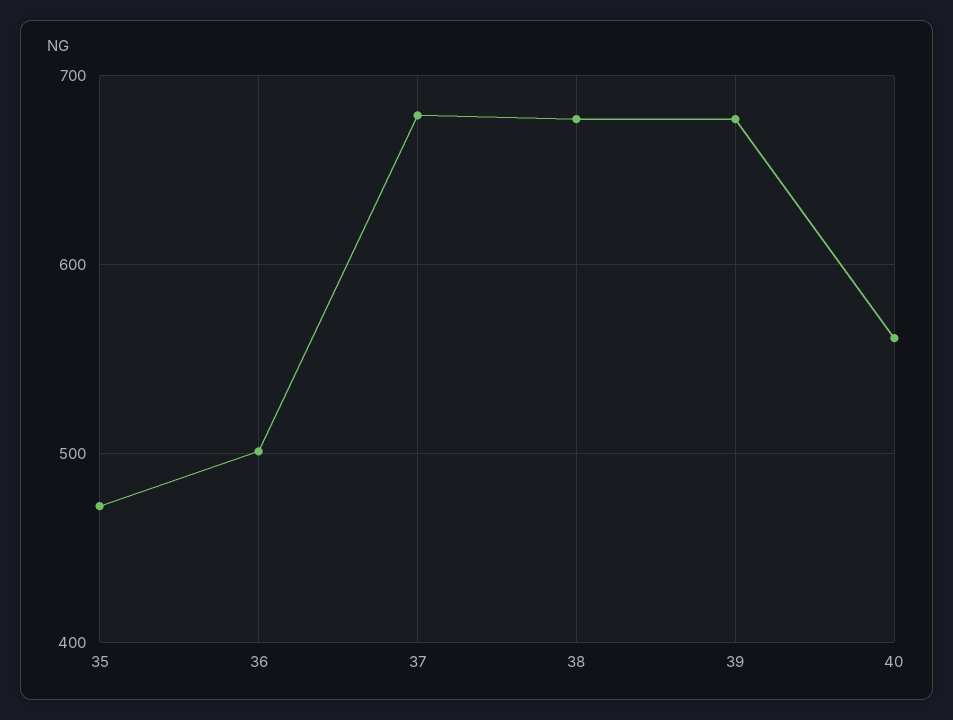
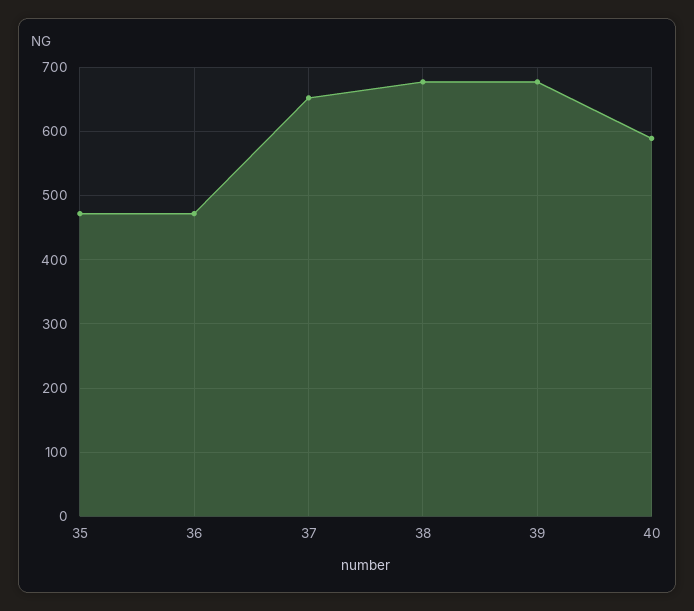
36: 500 -> 470
37: 680 -> 650
40: 560 -> 590

